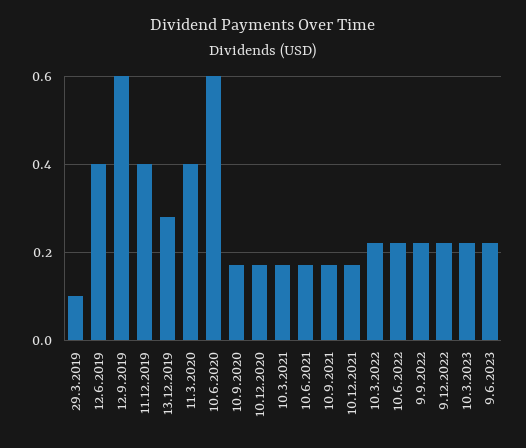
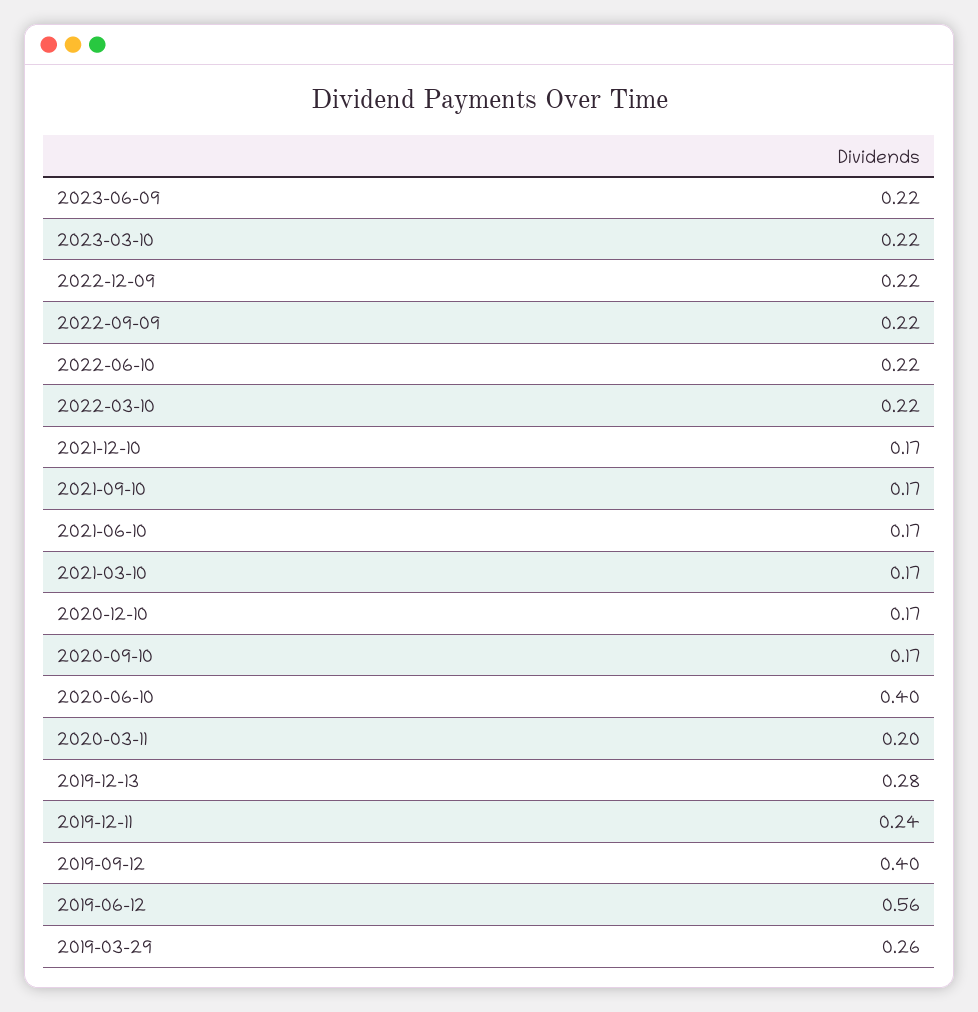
29.3.2019: 0.1 -> 0.26
12.6.2019: 0.4 -> 0.56
12.9.2019: 0.6 -> 0.4
11.12.2019: 0.4 -> 0.24
11.3.2020: 0.4 -> 0.2
10.6.2020: 0.6 -> 0.4

